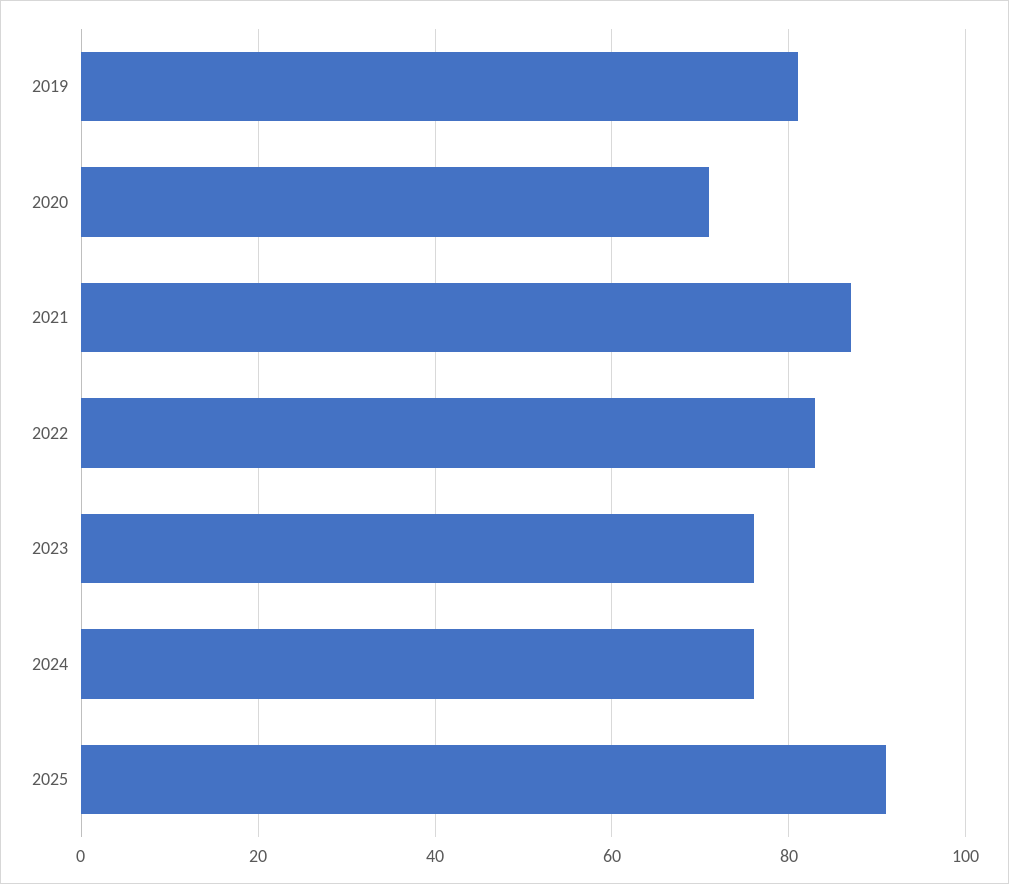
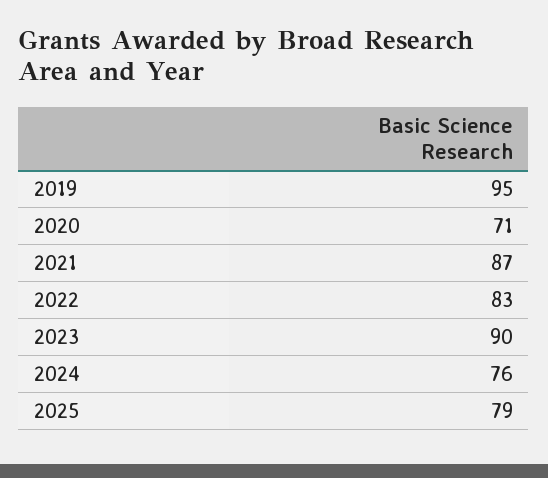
2019: 80 -> 95
2023: 75 -> 90
2025: 90 -> 79

